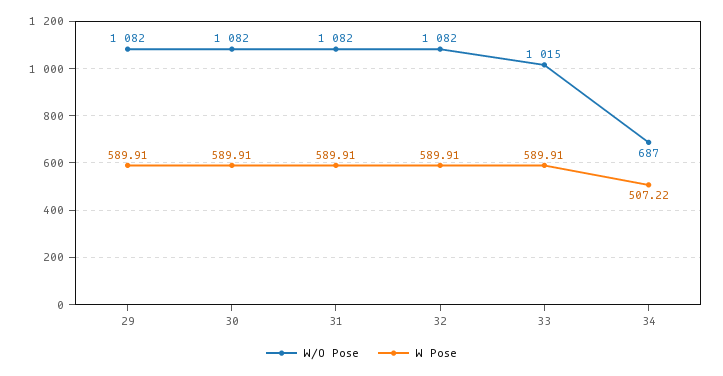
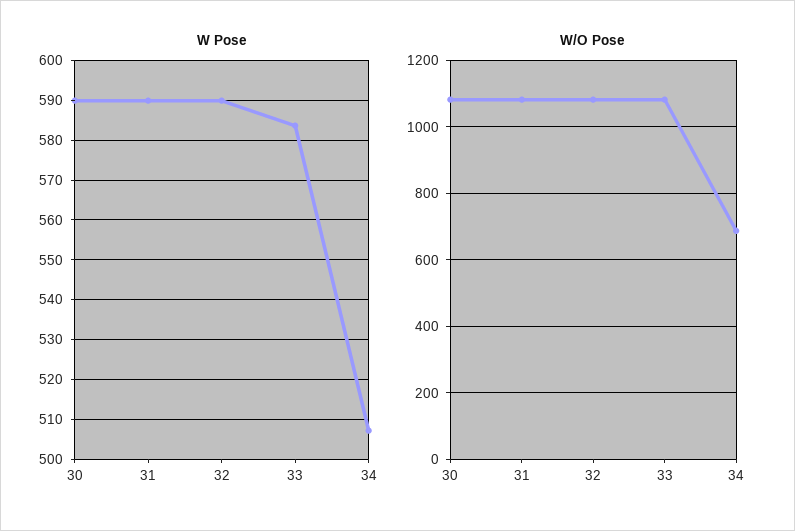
W/O Pose, 29: 1082 -> none
W Pose, 29: 589.91 -> none
W/O Pose, 33: 1015 -> 1080
W Pose, 33: 589.91 -> 584

